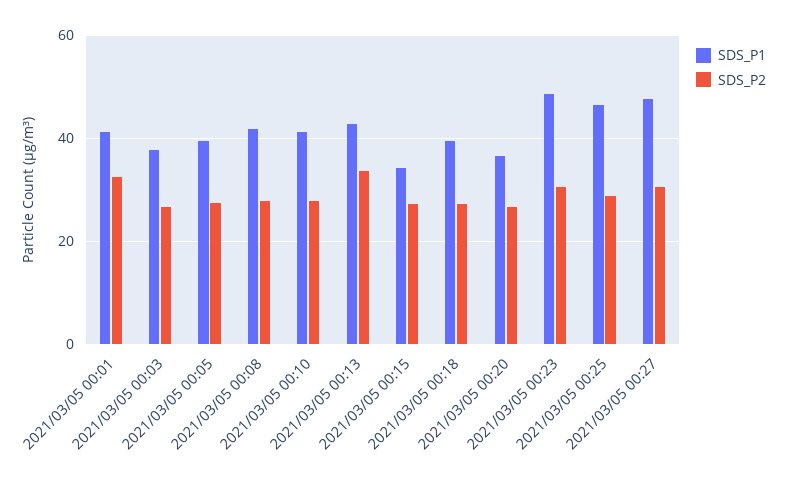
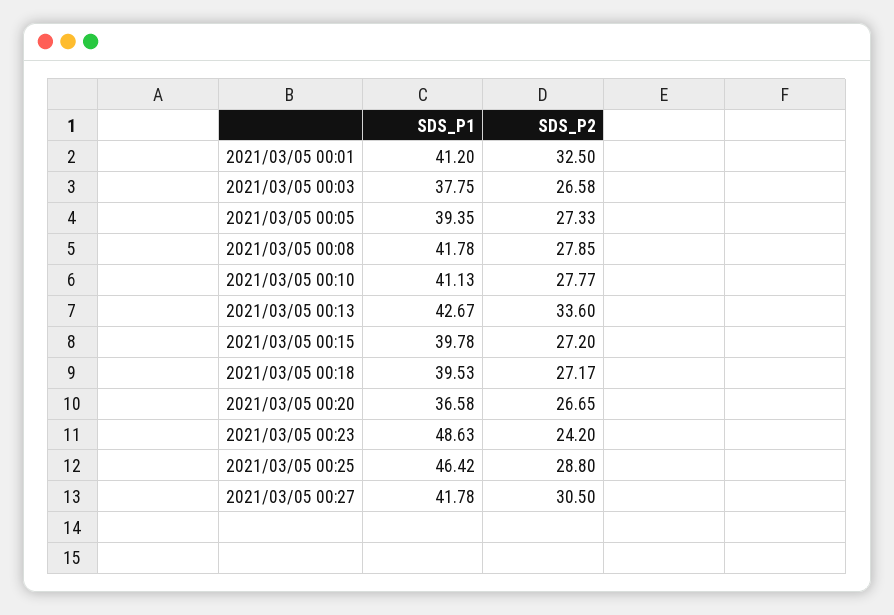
SDS_P1, 2021/03/05 00:15: 34 -> 39.78
SDS_P2, 2021/03/05 00:23: 30 -> 24.2
SDS_P1, 2021/03/05 00:27: 48 -> 41.78

